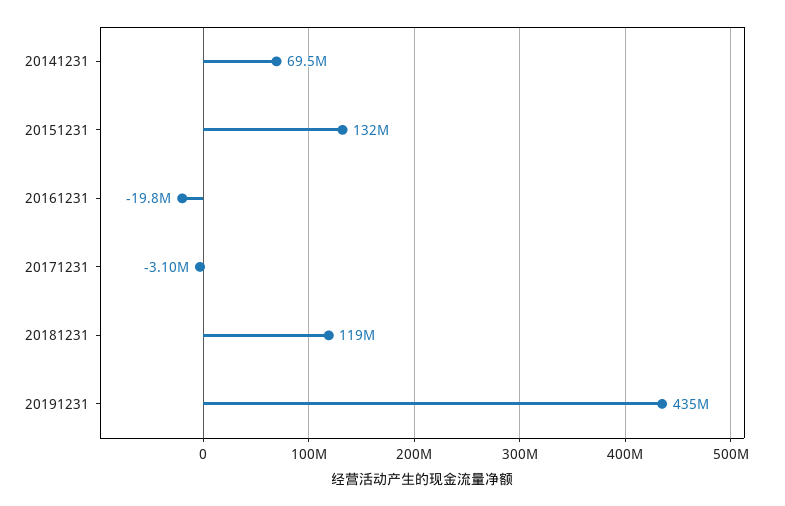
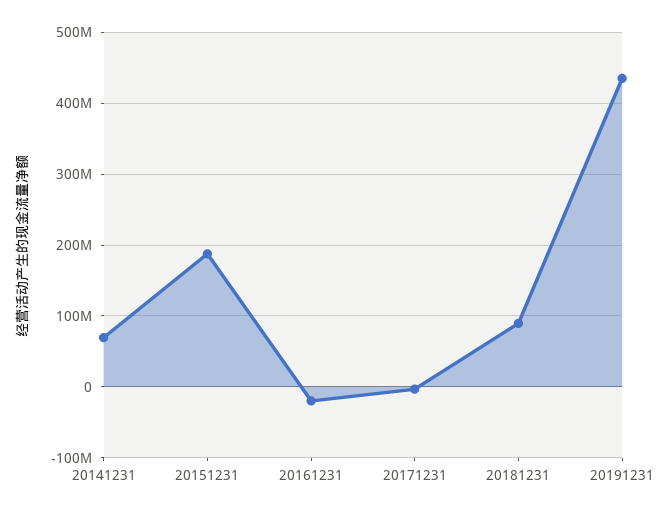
20151231: 132000000 -> 190000000
20181231: 119000000 -> 90000000

